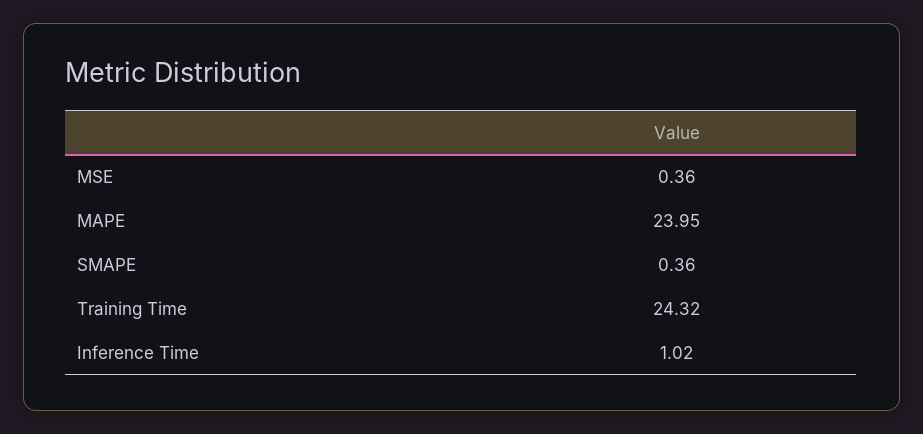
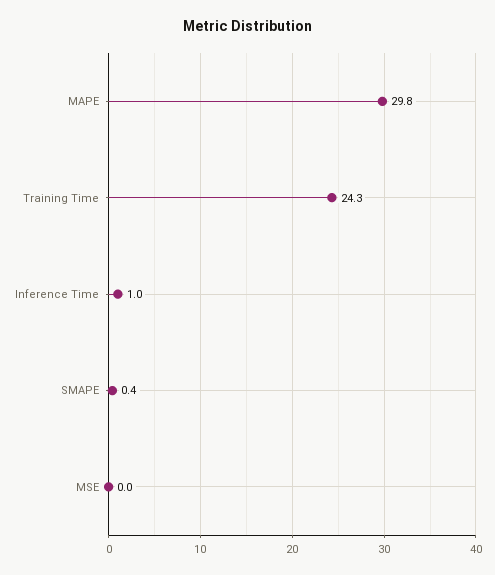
MSE: 0.36 -> 0
MAPE: 23.95 -> 29.8

